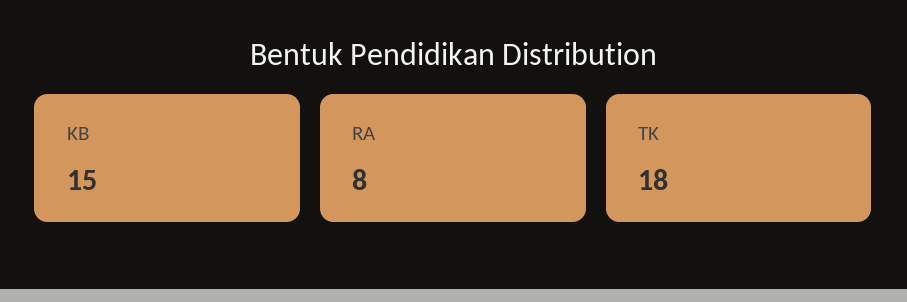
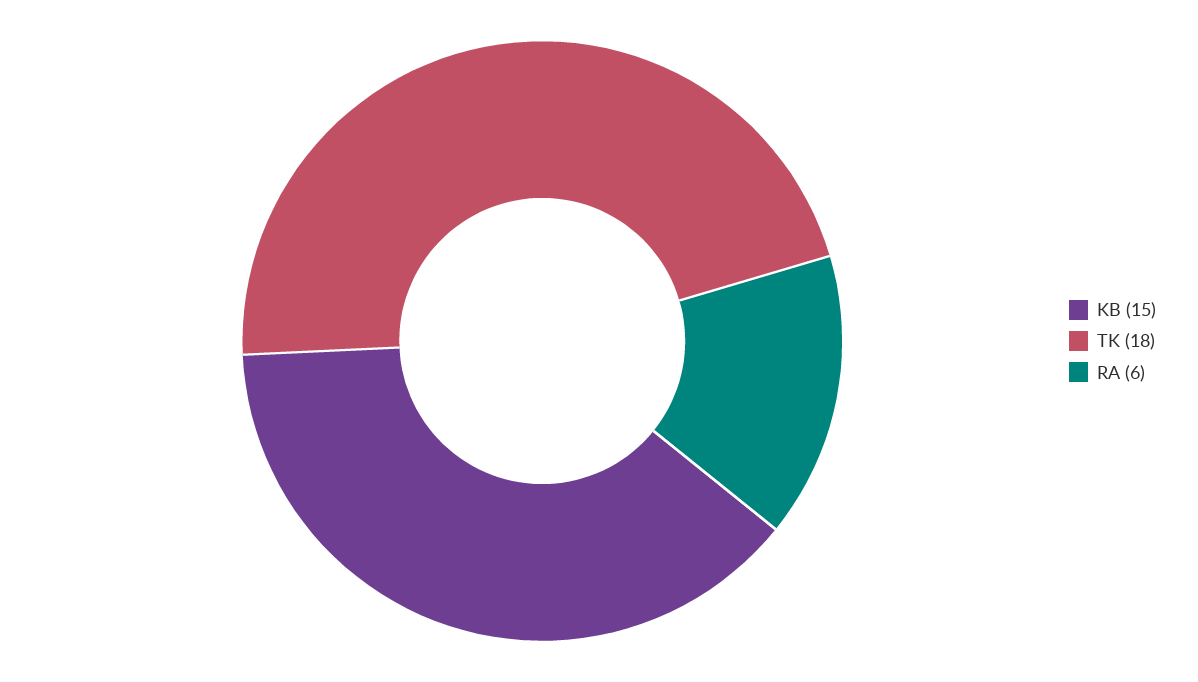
RA: 8 -> 6

